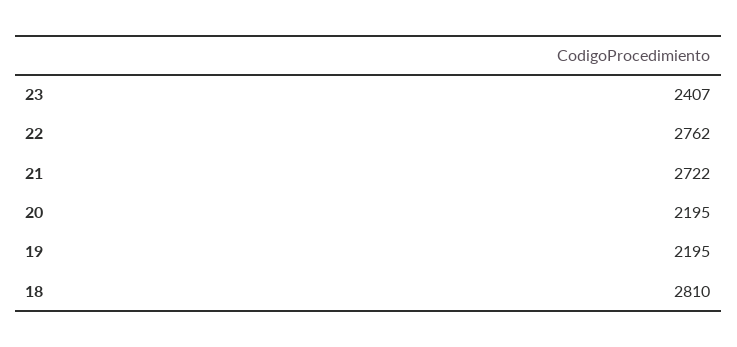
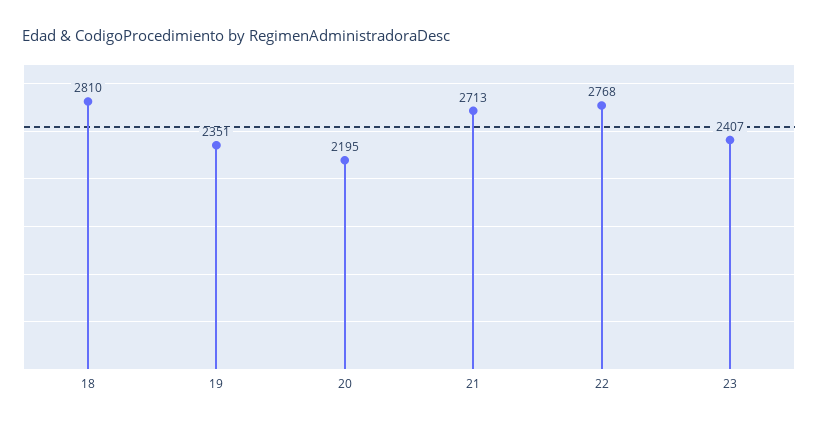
22: 2762 -> 2768
21: 2722 -> 2713
19: 2195 -> 2351

